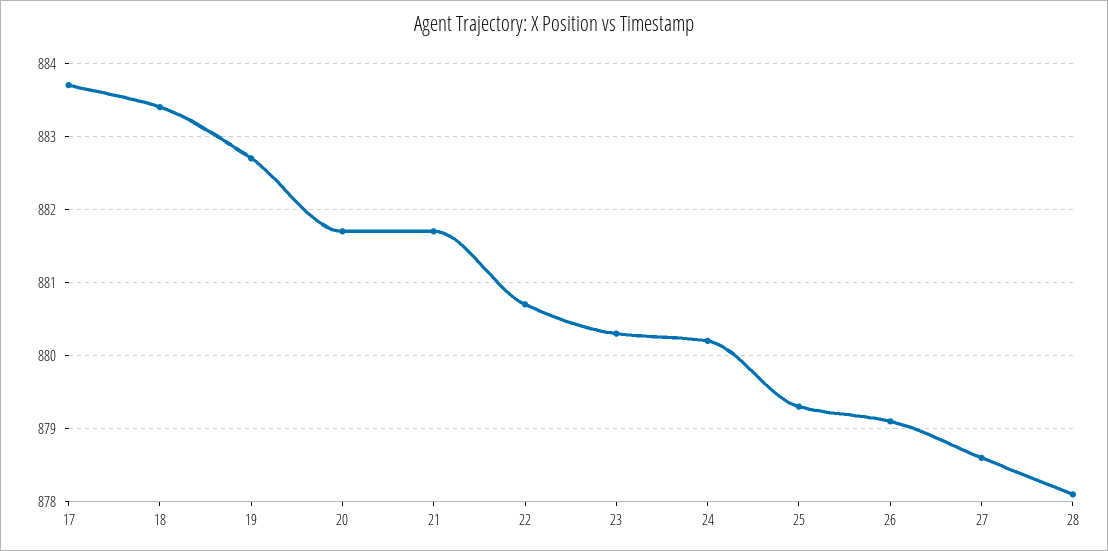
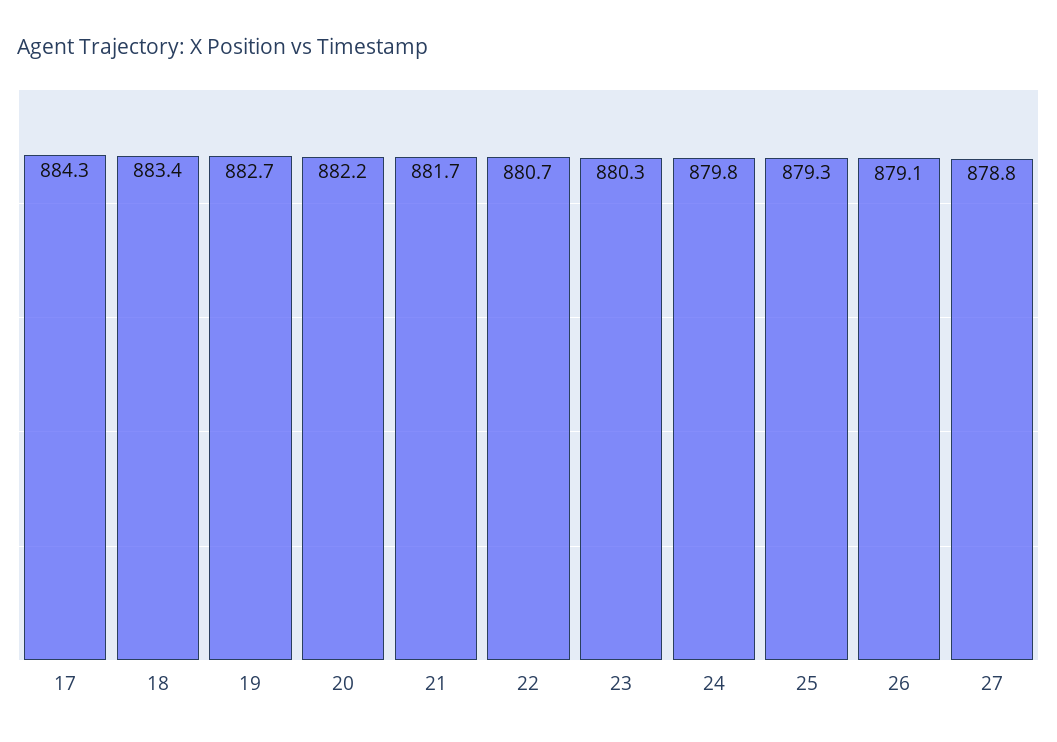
17: 883.7 -> 884.3
20: 881.7 -> 882.2
24: 880.2 -> 879.8
27: 878.6 -> 878.8
28: 878.1 -> none

